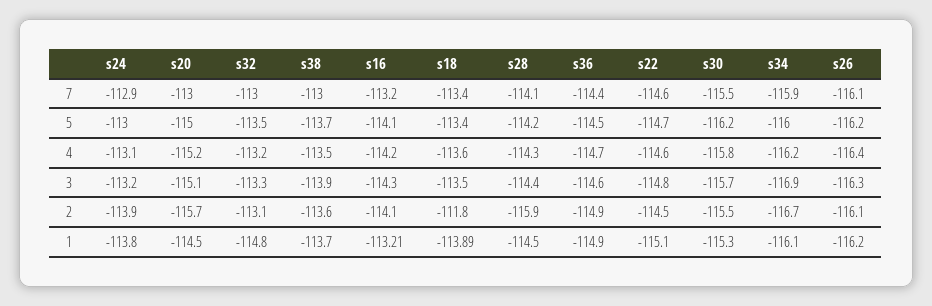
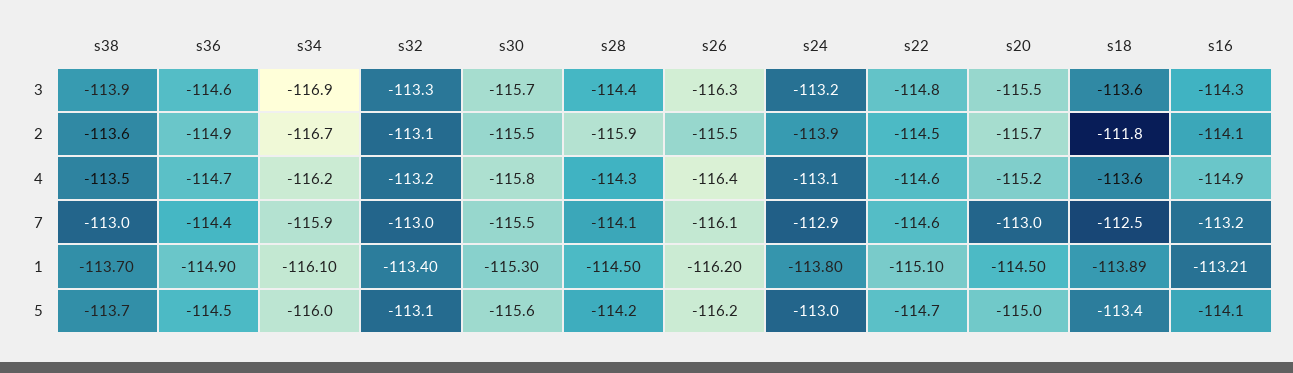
s18, 7: -113.4 -> -112.5
s32, 5: -113.5 -> -113.1
s30, 5: -116.2 -> -115.6
s16, 4: -114.2 -> -114.9
s20, 3: -115.1 -> -115.5
s18, 3: -113.5 -> -113.6
s26, 2: -116.1 -> -115.5
s32, 1: -114.8 -> -113.4

